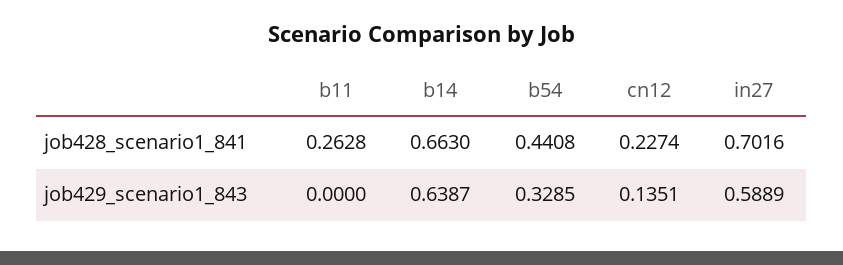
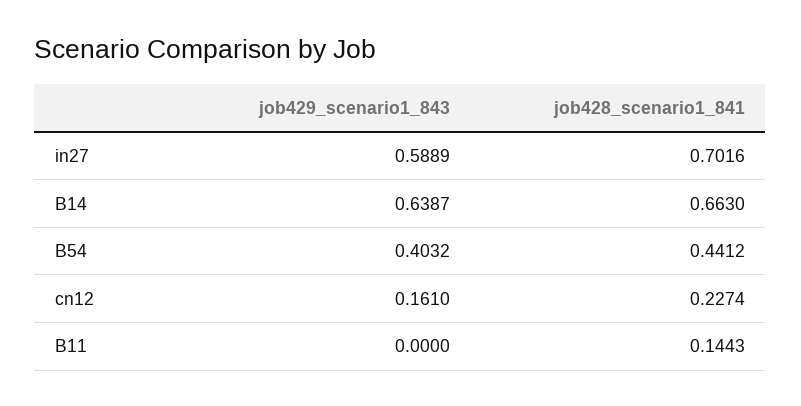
b11, job428_scenario1_841: 0.2628 -> 0.1443
b54, job428_scenario1_841: 0.4408 -> 0.4412
b54, job429_scenario1_843: 0.3285 -> 0.4032
cn12, job429_scenario1_843: 0.1351 -> 0.161

